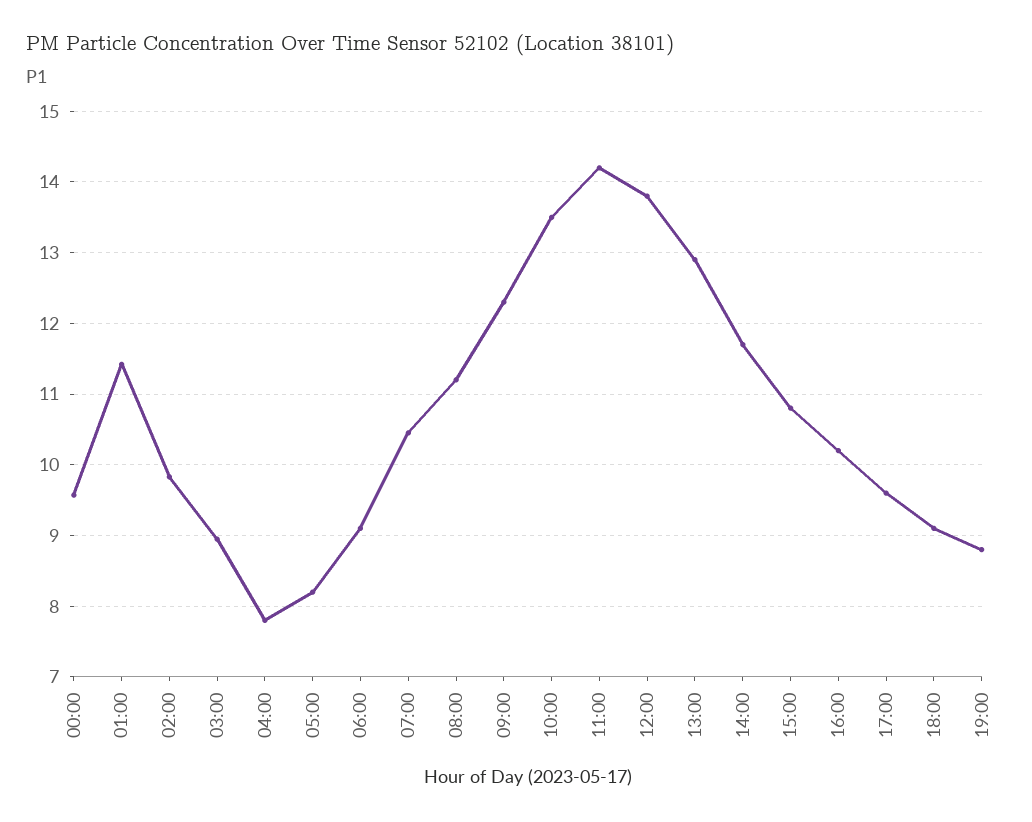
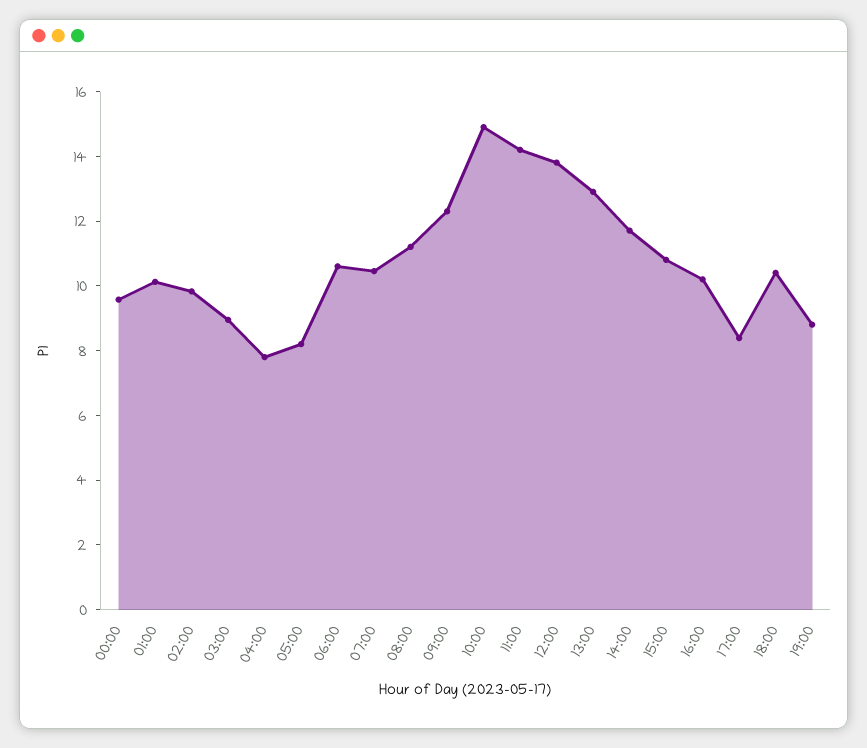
01:00: 11.4 -> 10
06:00: 9.1 -> 10.5
10:00: 13.5 -> 15
17:00: 9.6 -> 8.5
18:00: 9.1 -> 10.5

